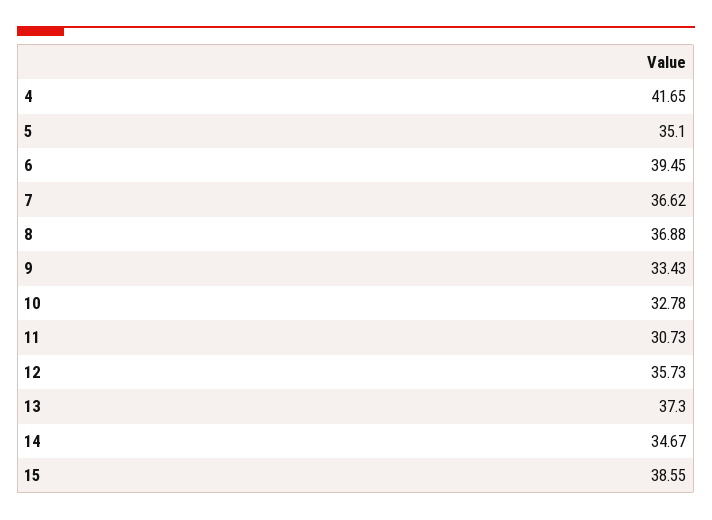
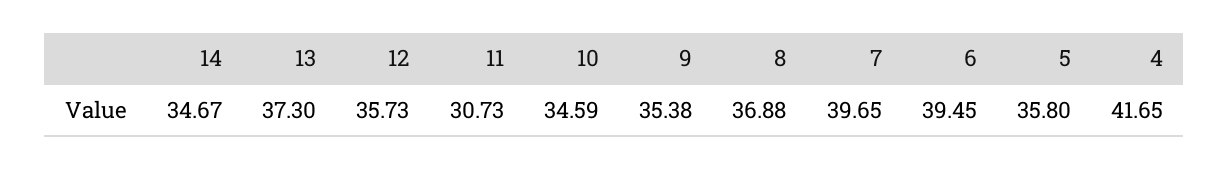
5: 35.1 -> 35.8
7: 36.62 -> 39.65
9: 33.43 -> 35.38
10: 32.78 -> 34.59
15: 38.55 -> none

